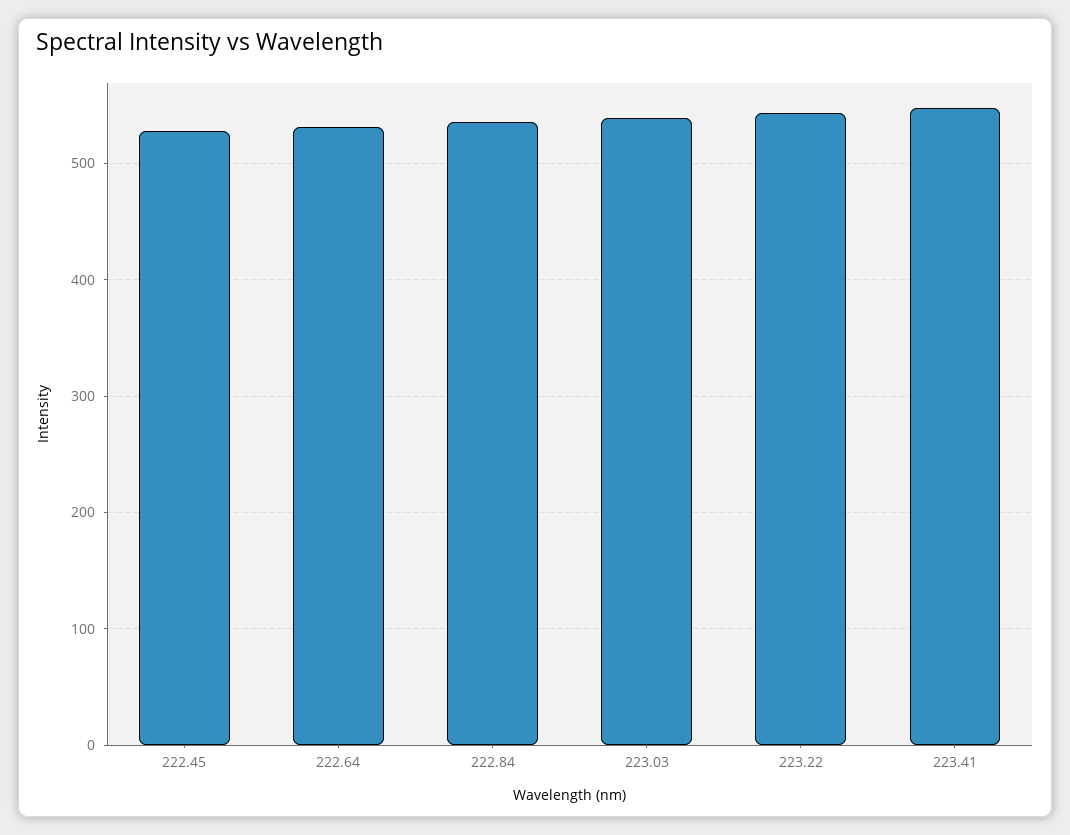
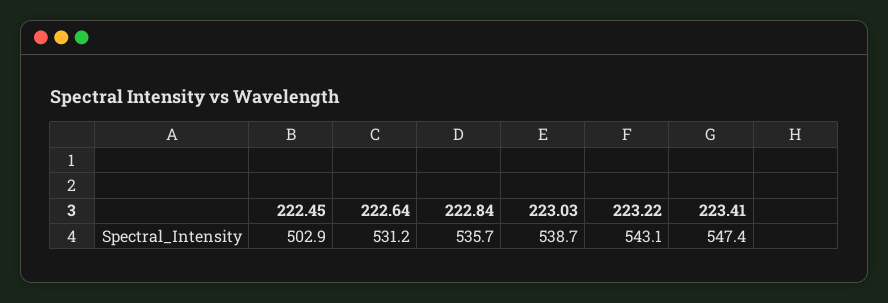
222.45: 530 -> 502.9

